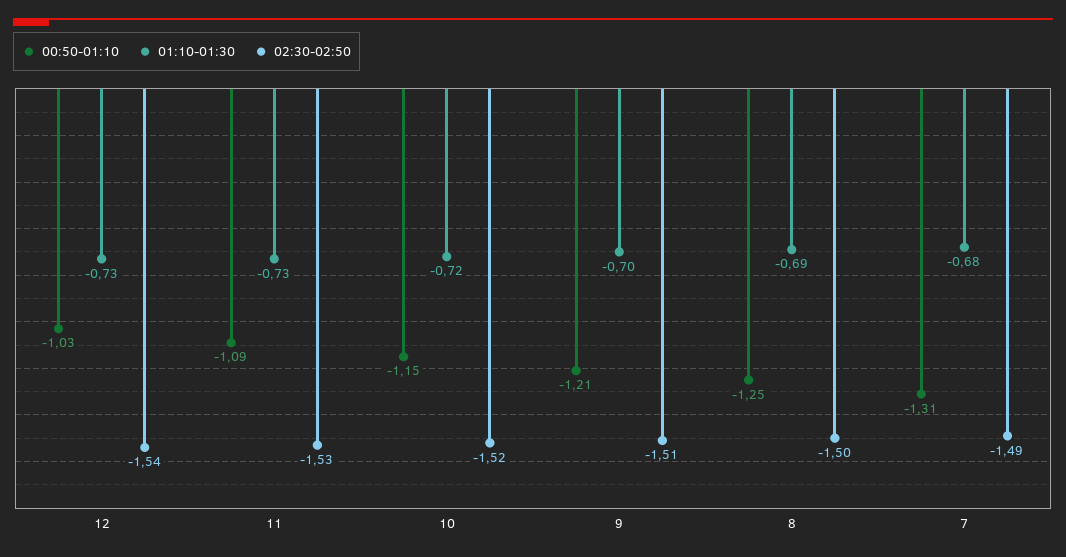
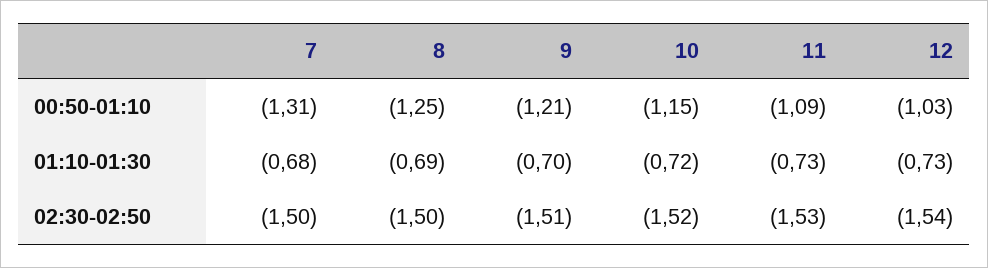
02:30-02:50, 7: -1.49 -> -1.5

